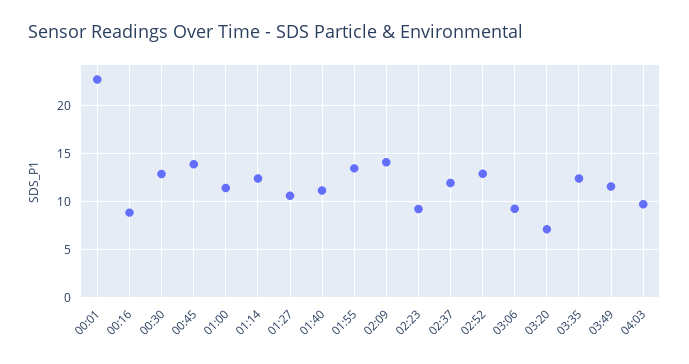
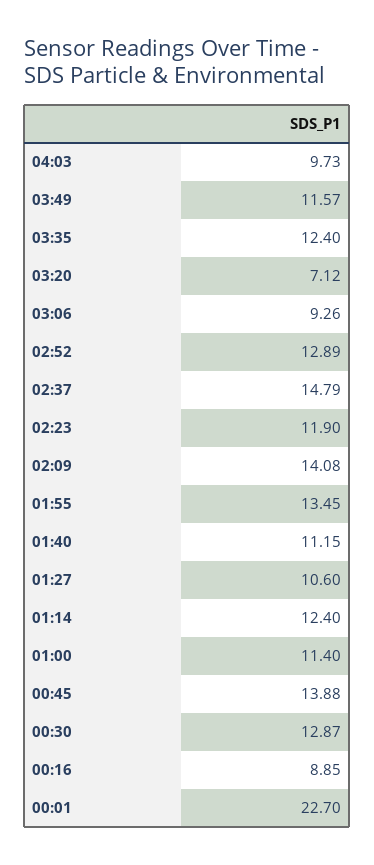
02:23: 9 -> 11.9
02:37: 12 -> 14.79

